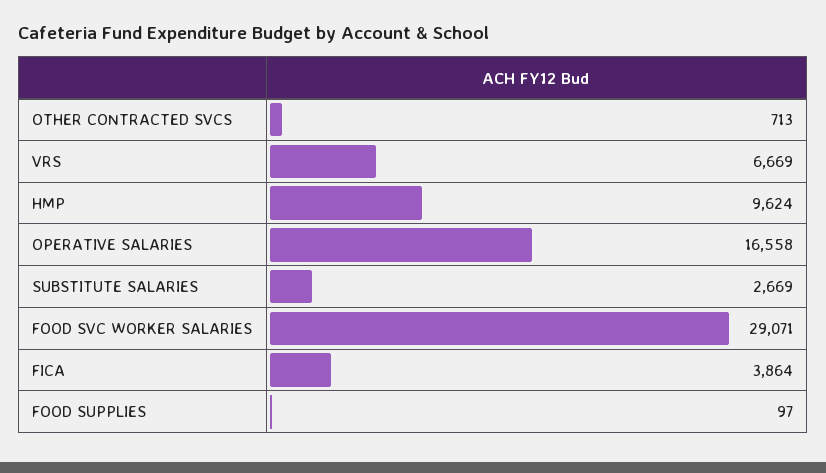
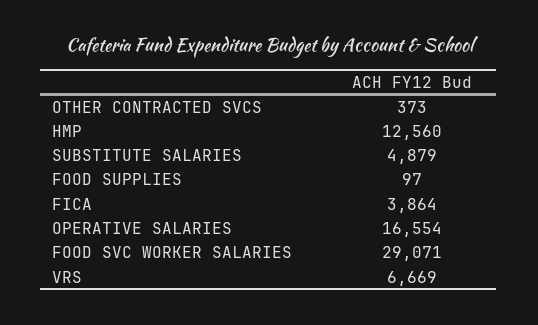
OTHER CONTRACTED SVCS: 713 -> 373
HMP: 9624 -> 12560
OPERATIVE SALARIES: 16558 -> 16554
SUBSTITUTE SALARIES: 2669 -> 4879

